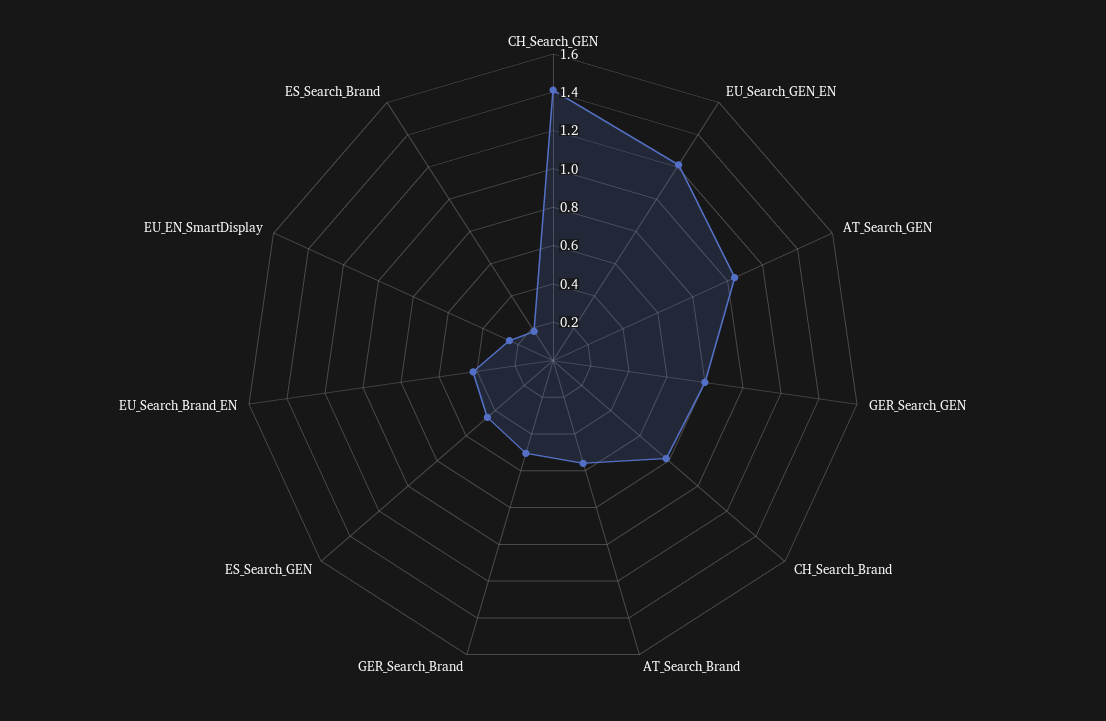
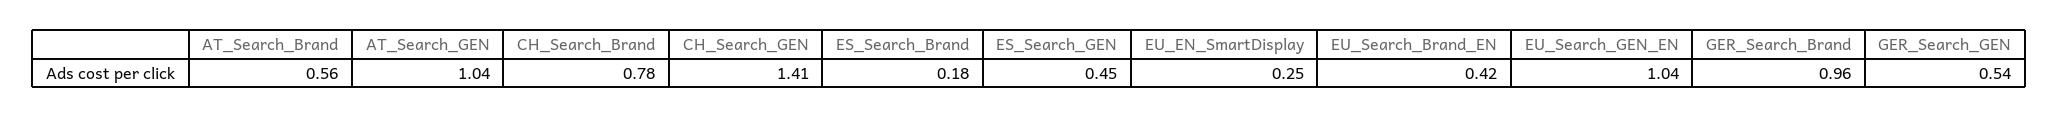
EU_Search_GEN_EN: 1.2 -> 1.04
GER_Search_GEN: 0.8 -> 0.54
GER_Search_Brand: 0.5 -> 0.96

